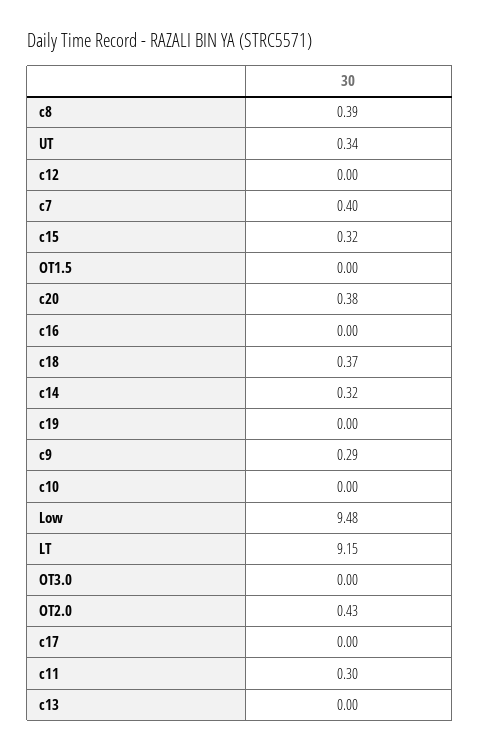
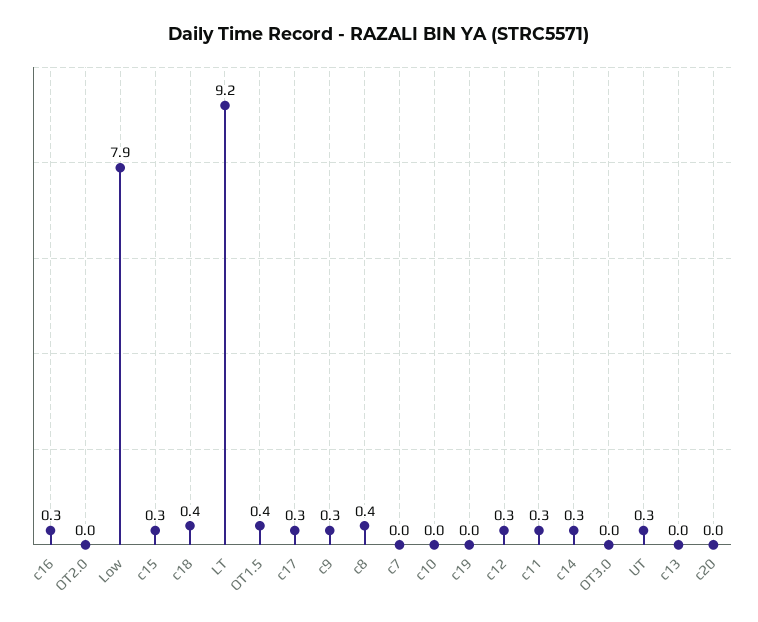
c12: 0 -> 0.3
c7: 0.4 -> 0
OT1.5: 0 -> 0.4
c20: 0.38 -> 0
c16: 0 -> 0.3
Low: 9.48 -> 7.9
OT2.0: 0.43 -> 0
c17: 0 -> 0.3

